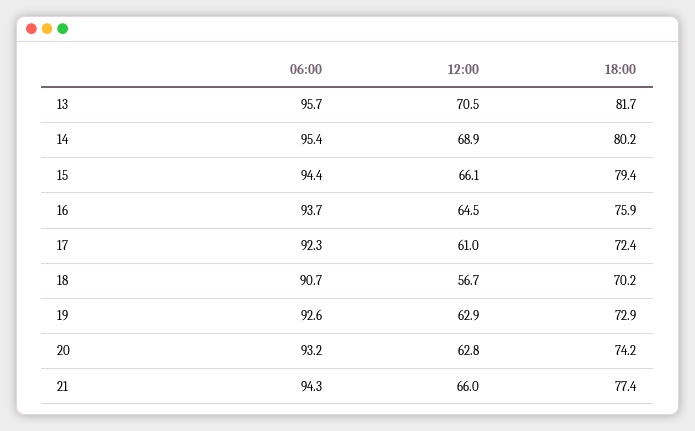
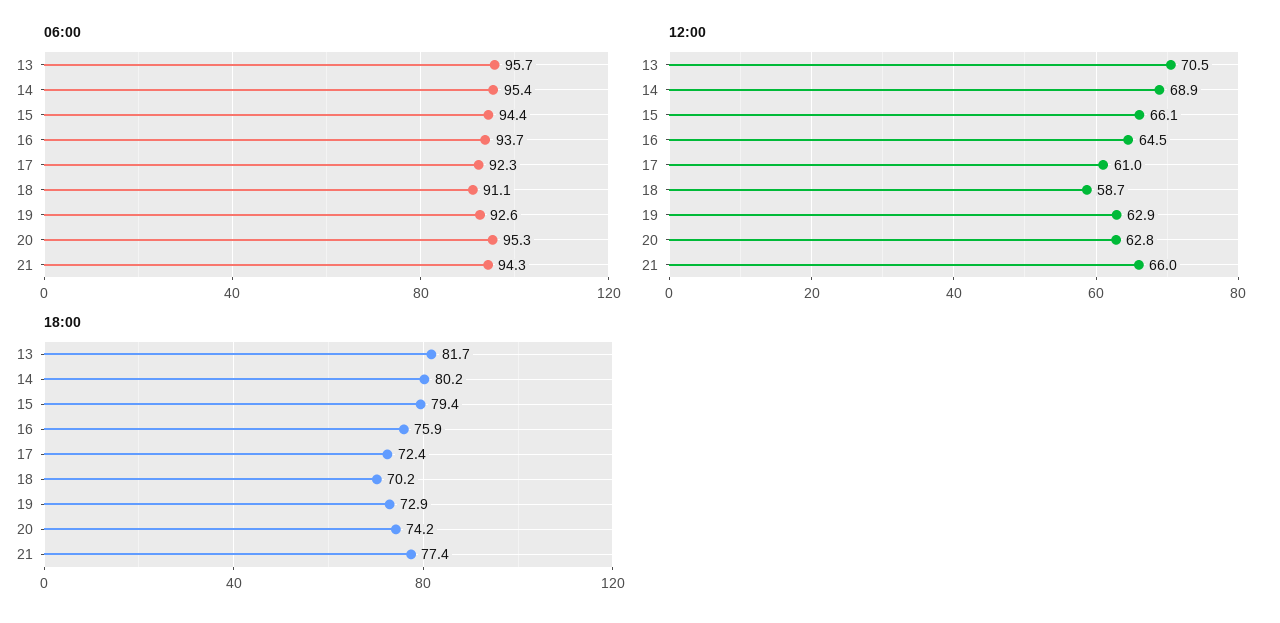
06:00, 18: 90.7 -> 91.1
12:00, 18: 56.7 -> 58.7
06:00, 20: 93.2 -> 95.3

